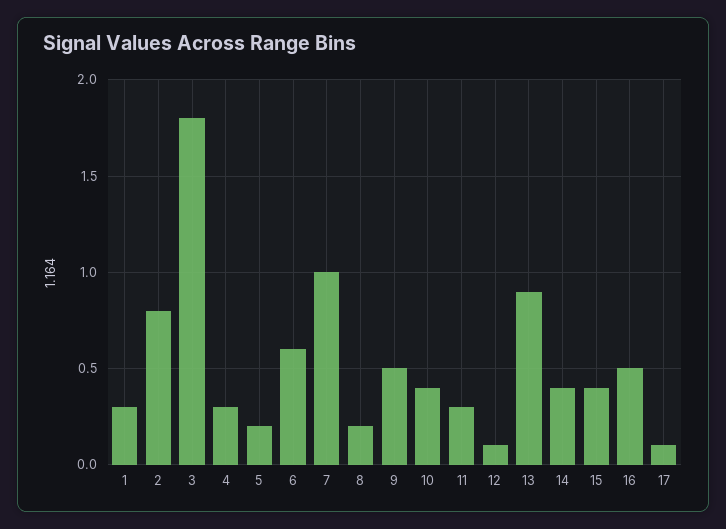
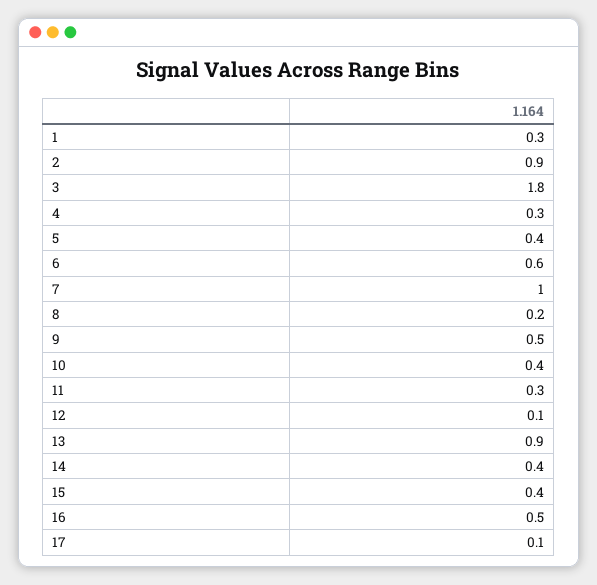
2: 0.8 -> 0.9
5: 0.2 -> 0.4

